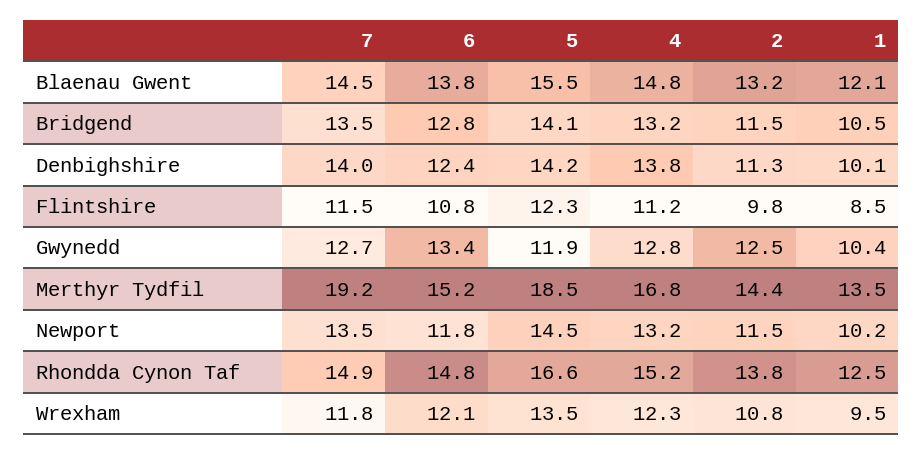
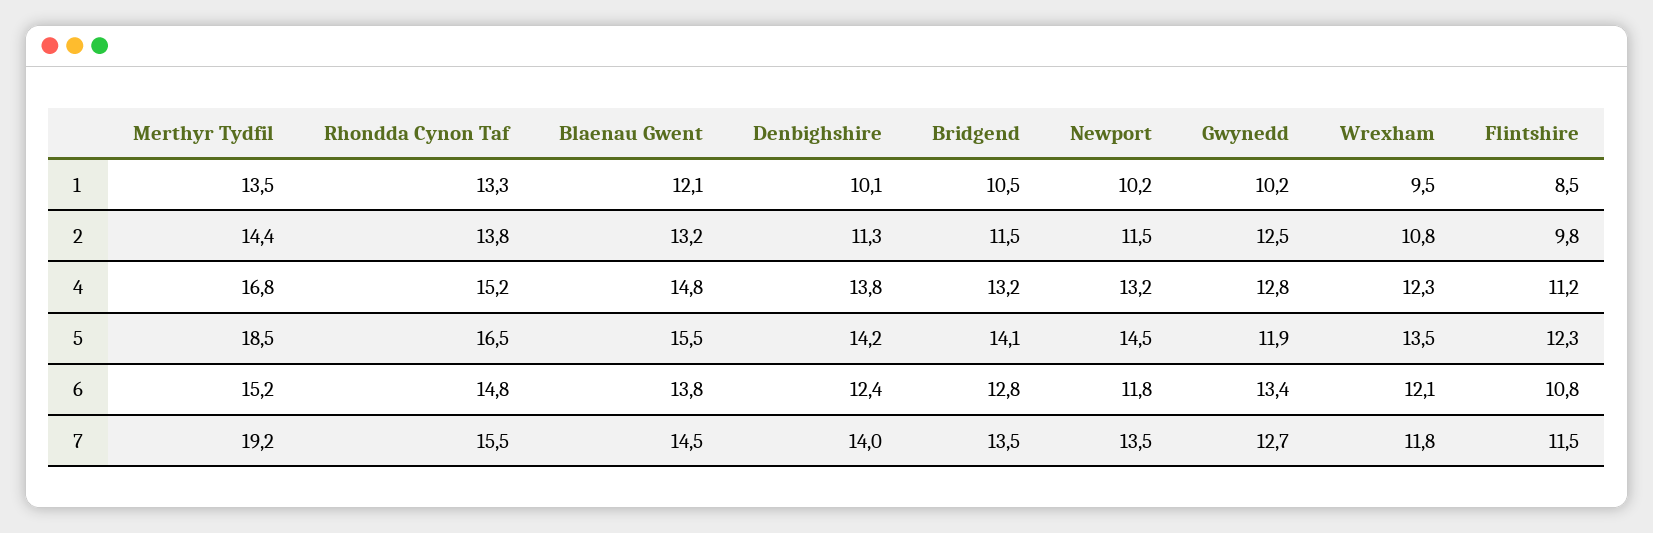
1, Gwynedd: 10.4 -> 10.2
7, Rhondda Cynon Taf: 14.9 -> 15.5
5, Rhondda Cynon Taf: 16.6 -> 16.5
1, Rhondda Cynon Taf: 12.5 -> 13.3

